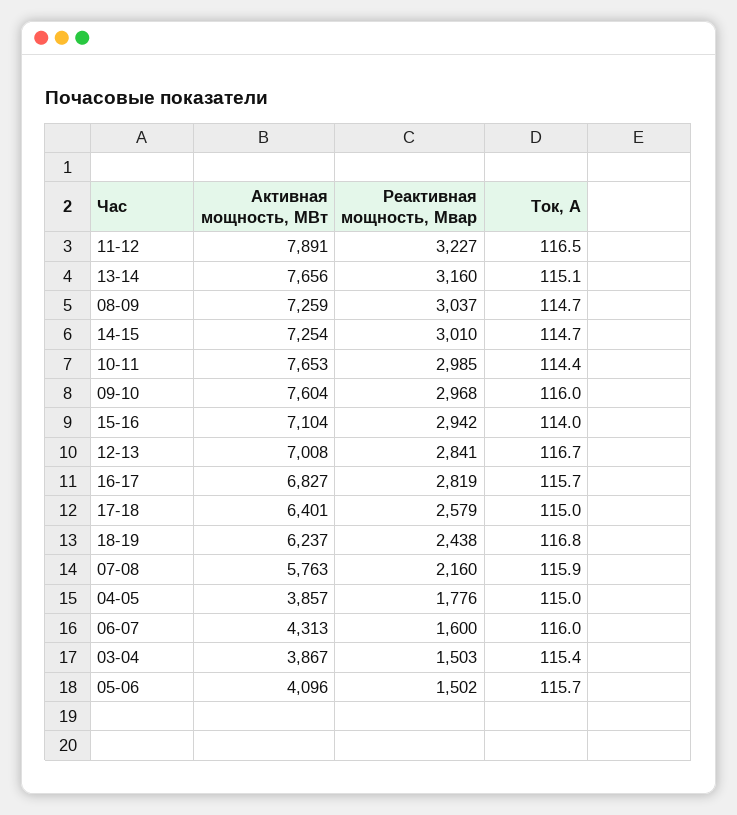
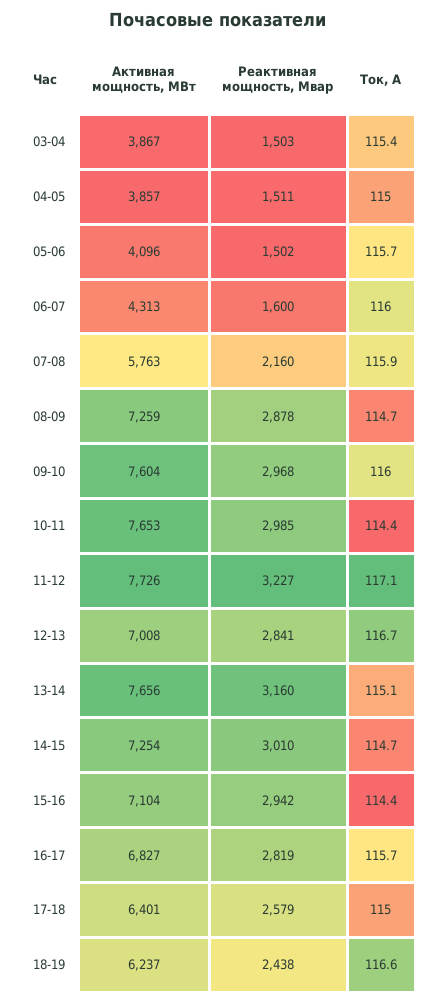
Активная мощность, МВт, 11-12: 7891 -> 7726
Ток, А, 11-12: 116.5 -> 117.1
Реактивная мощность, Мвар, 08-09: 3037 -> 2878
Ток, А, 15-16: 114 -> 114.4
Ток, А, 18-19: 116.8 -> 116.6
Реактивная мощность, Мвар, 04-05: 1776 -> 1511

